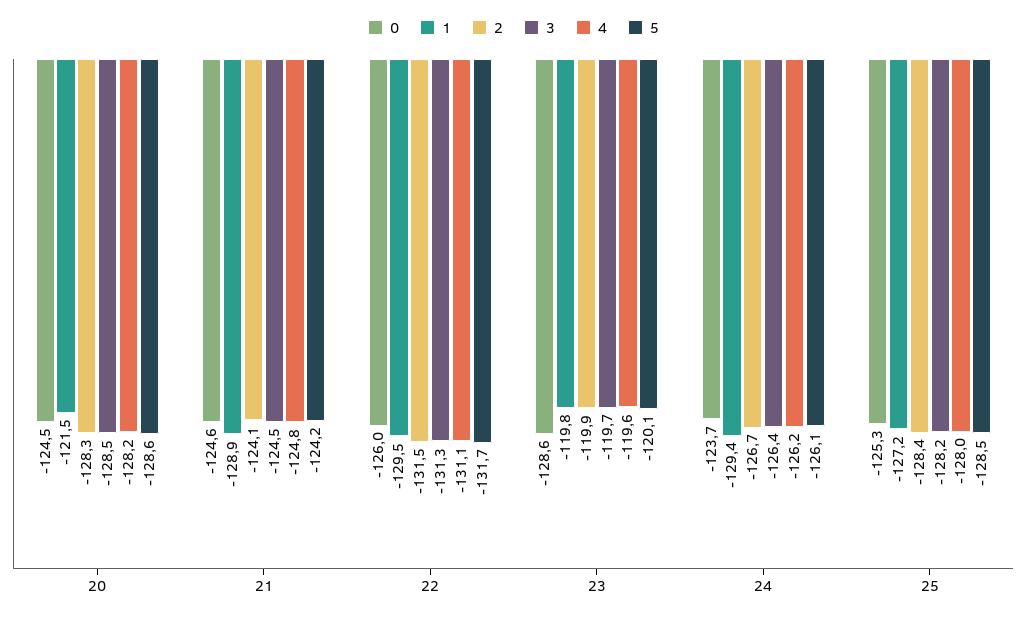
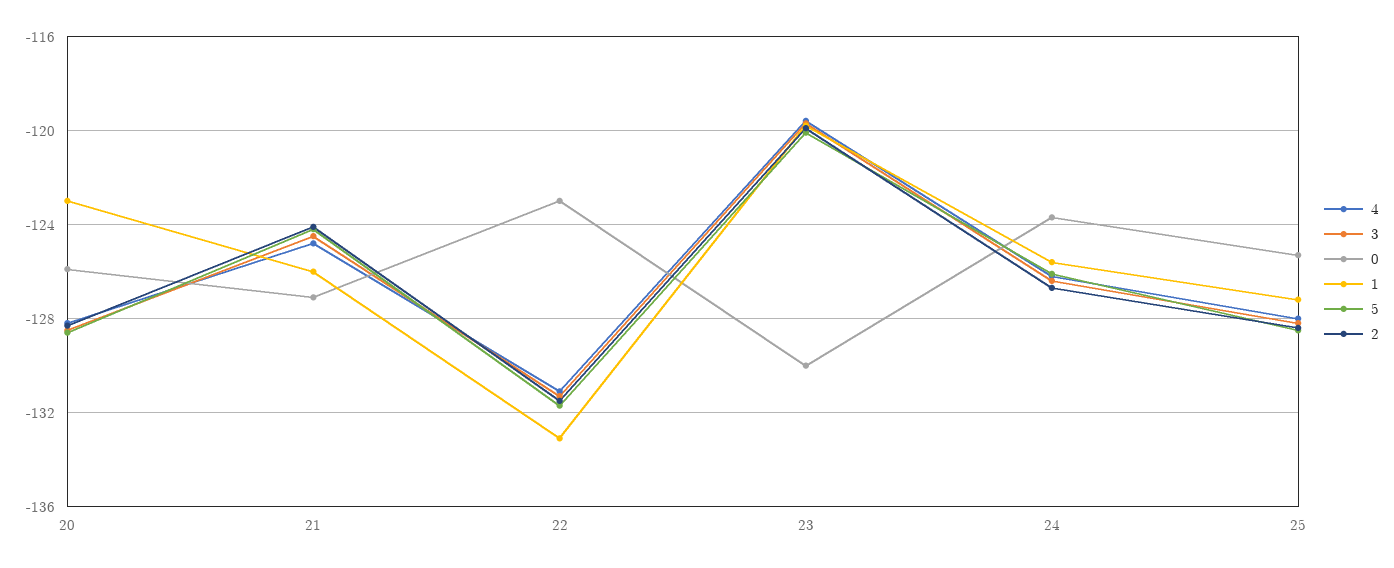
0, 20: -124.5 -> -126
1, 20: -121.5 -> -123
0, 21: -124.6 -> -127
1, 21: -128.9 -> -126
0, 22: -126 -> -123
1, 22: -129.5 -> -133
0, 23: -128.6 -> -130
1, 24: -129.4 -> -125.5

